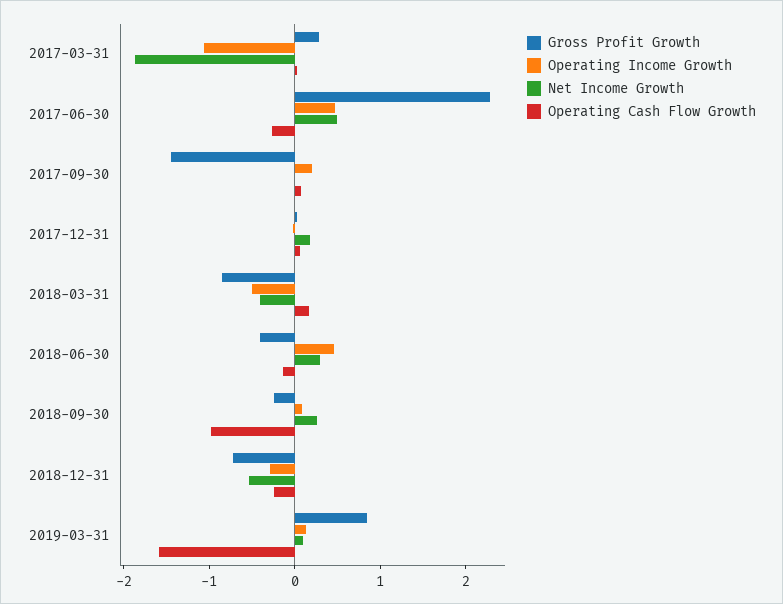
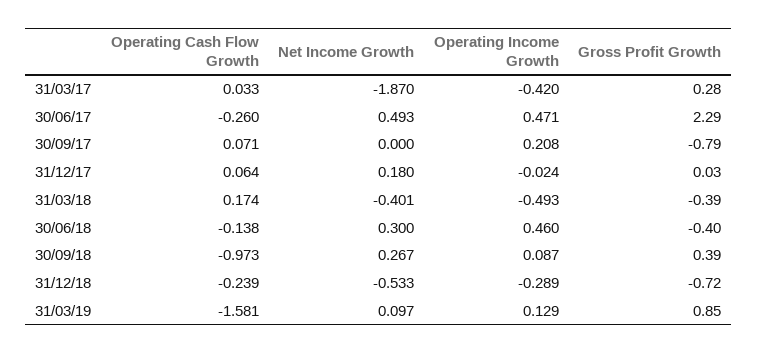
Operating Income Growth, 2017-03-31: -1 -> -0.42
Gross Profit Growth, 2017-09-30: -1.4 -> -0.79
Gross Profit Growth, 2018-03-31: -0.8 -> -0.39
Gross Profit Growth, 2018-09-30: -0.2 -> 0.39

